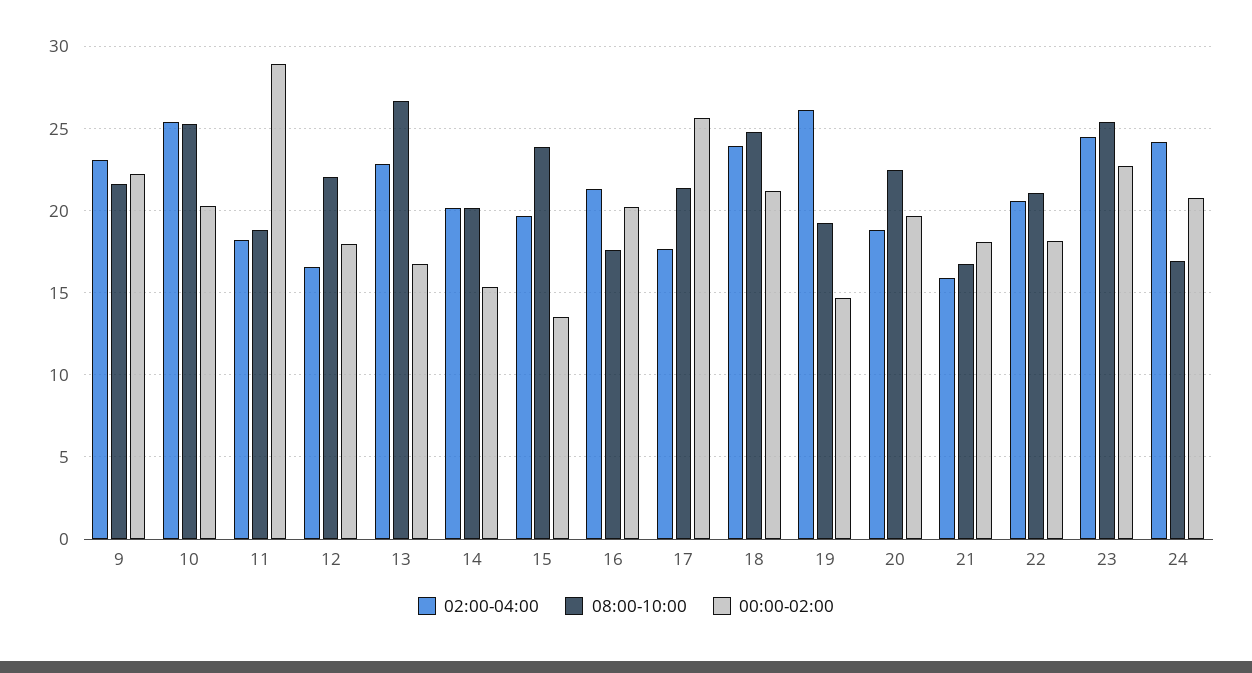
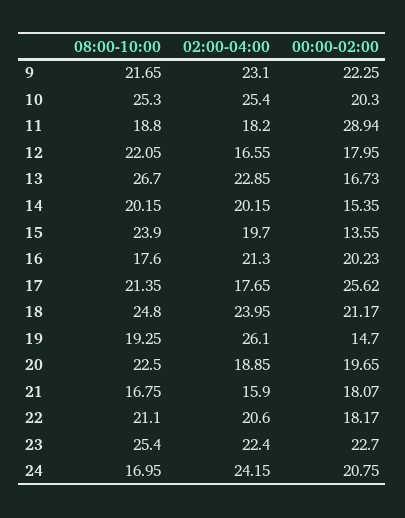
02:00-04:00, 23: 24.5 -> 22.4

